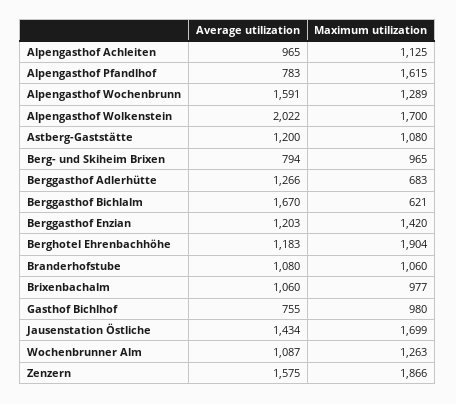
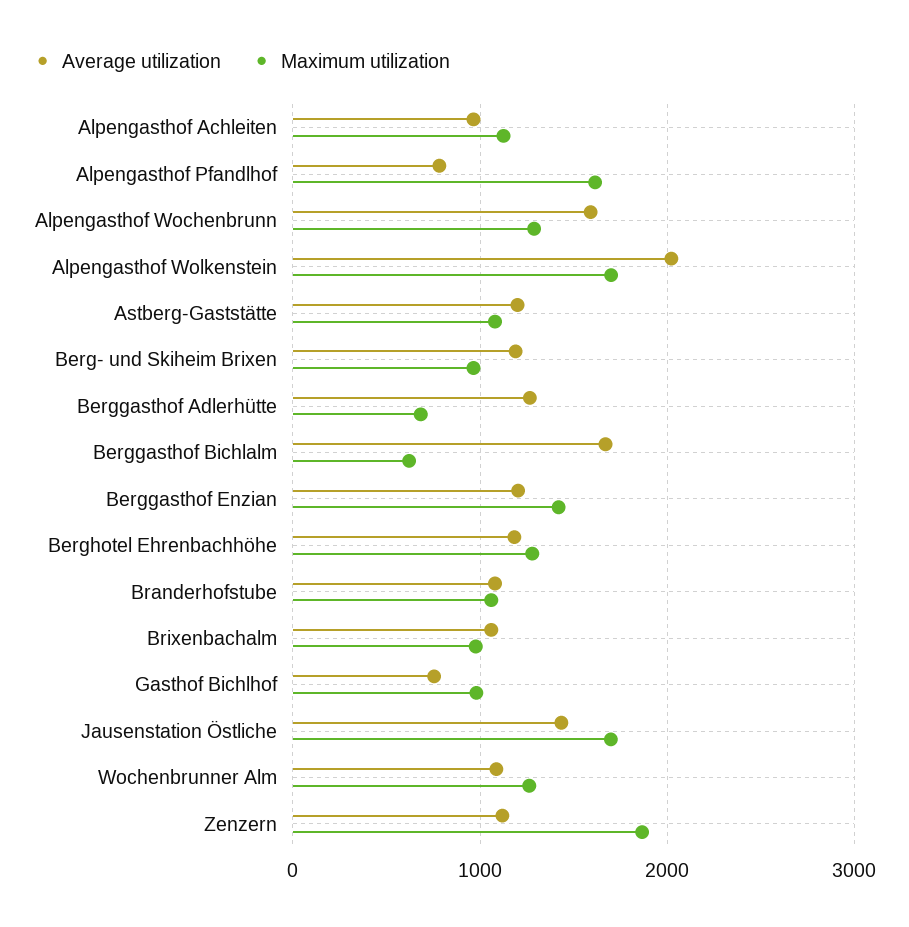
Average utilization, Berg- und Skiheim Brixen: 794 -> 1200
Maximum utilization, Berghotel Ehrenbachhöhe: 1904 -> 1300
Average utilization, Zenzern: 1575 -> 1100

